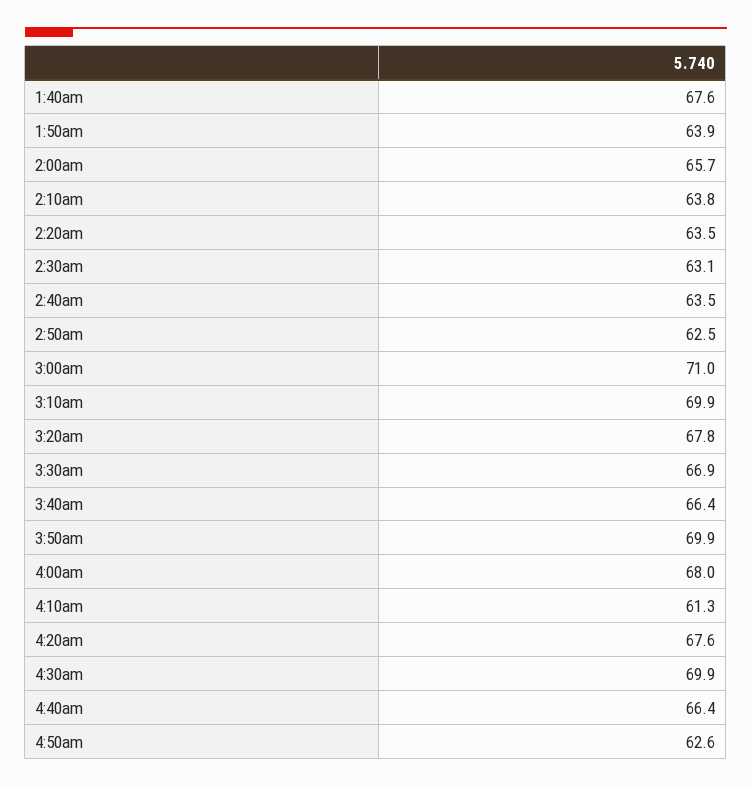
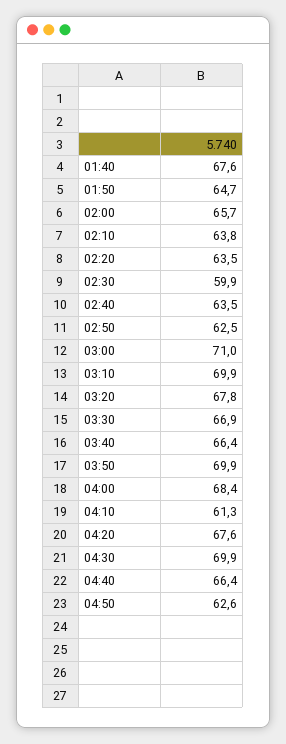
1:50am: 63.9 -> 64.7
2:30am: 63.1 -> 59.9
4:00am: 68 -> 68.4

